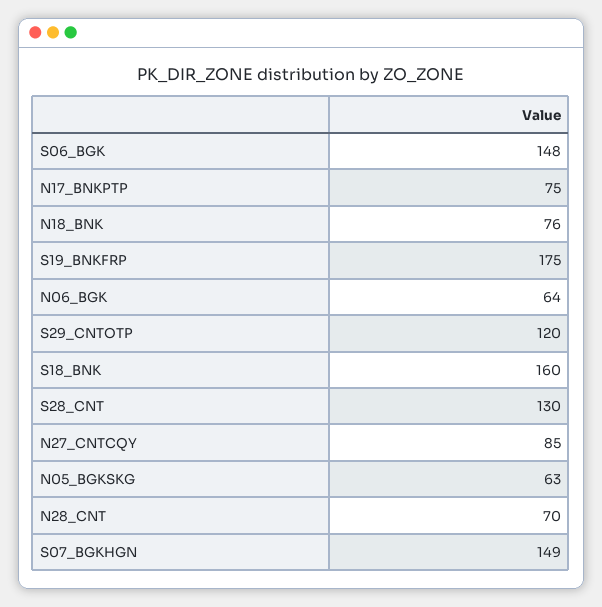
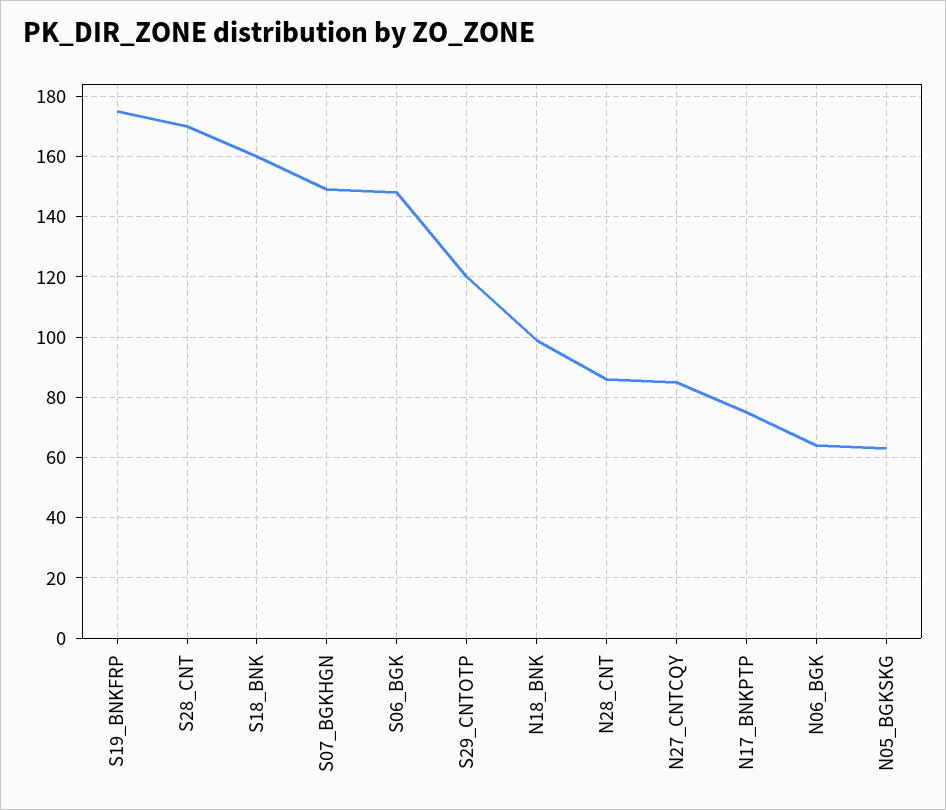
N18_BNK: 76 -> 100
S28_CNT: 130 -> 170
N28_CNT: 70 -> 85

